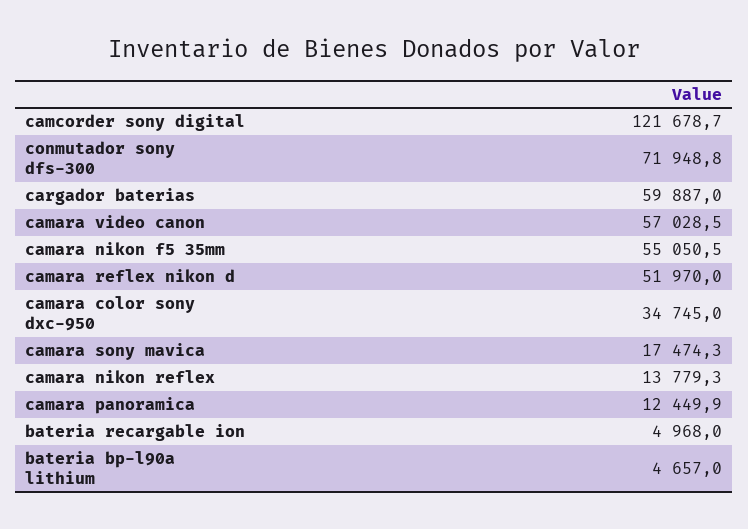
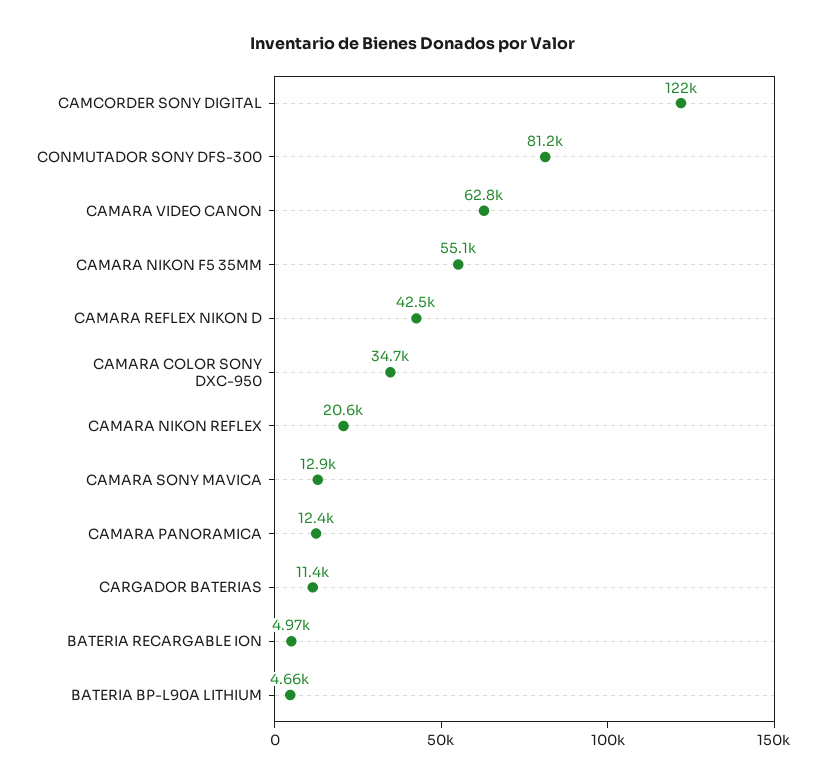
conmutador sony dfs-300: 71948.8 -> 81200
cargador baterias: 59887 -> 11400
camara video canon: 57028.5 -> 62800
camara reflex nikon d: 51970 -> 42500
camara sony mavica: 17474.3 -> 12900
camara nikon reflex: 13779.3 -> 20600

